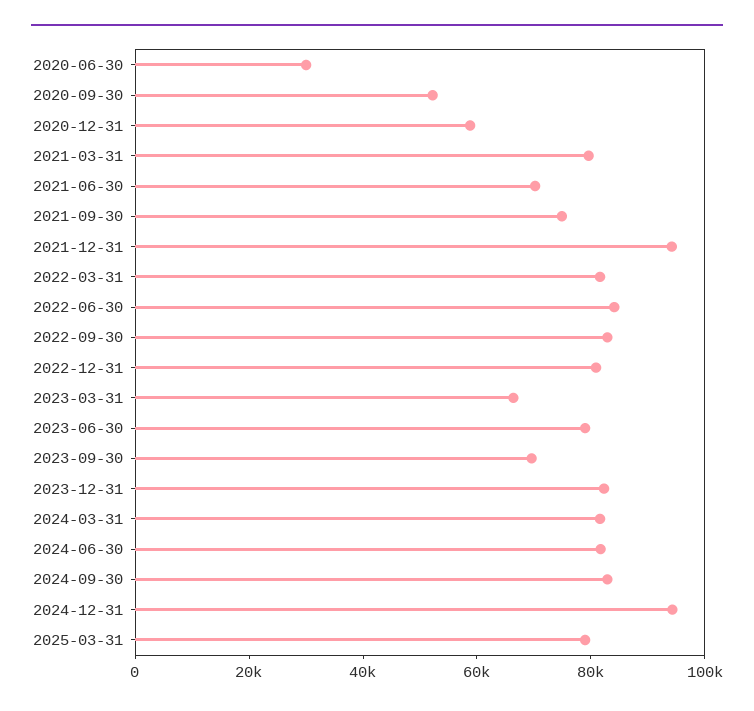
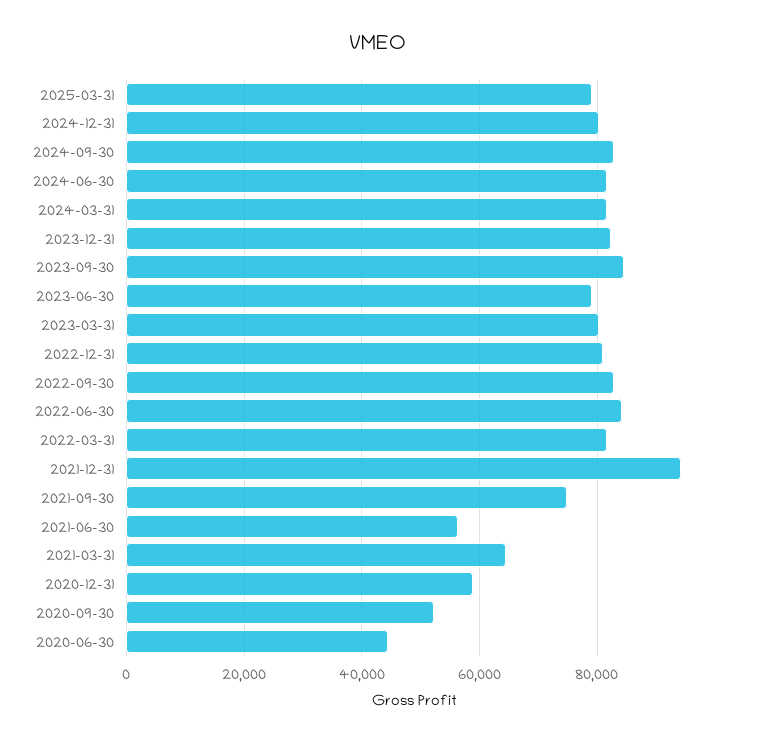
2020-06-30: 30000 -> 44000
2021-03-31: 80000 -> 64000
2021-06-30: 70000 -> 56000
2023-03-31: 65000 -> 80000
2023-09-30: 70000 -> 84000
2024-12-31: 95000 -> 80000

